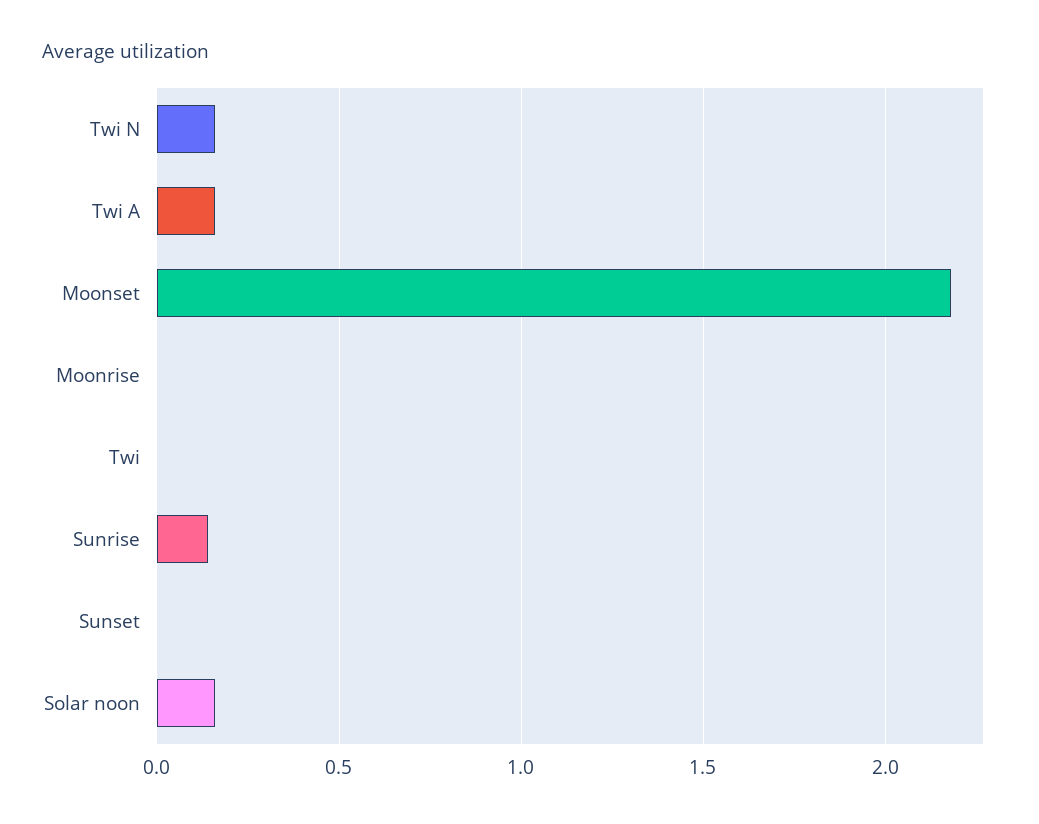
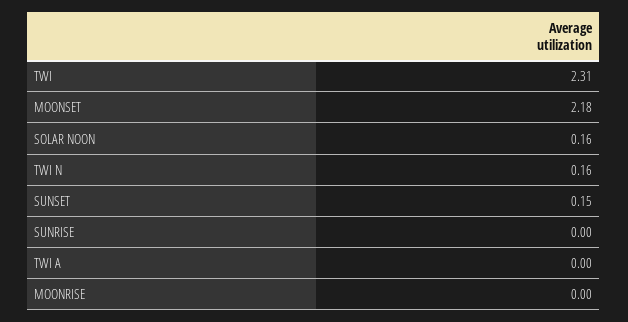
Twi A: 0.15 -> 0
Twi: 0 -> 2.31
Sunrise: 0.15 -> 0
Sunset: 0 -> 0.15

